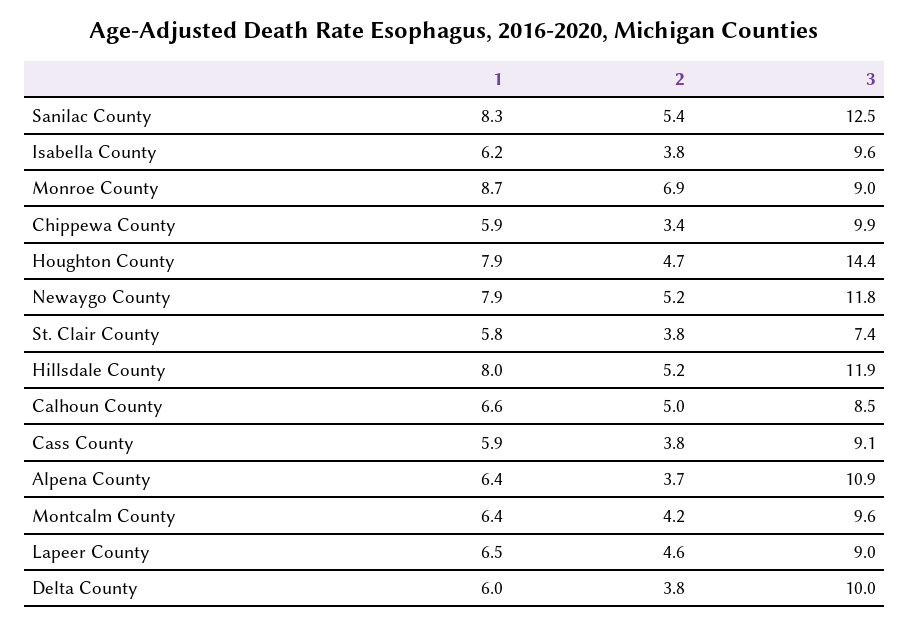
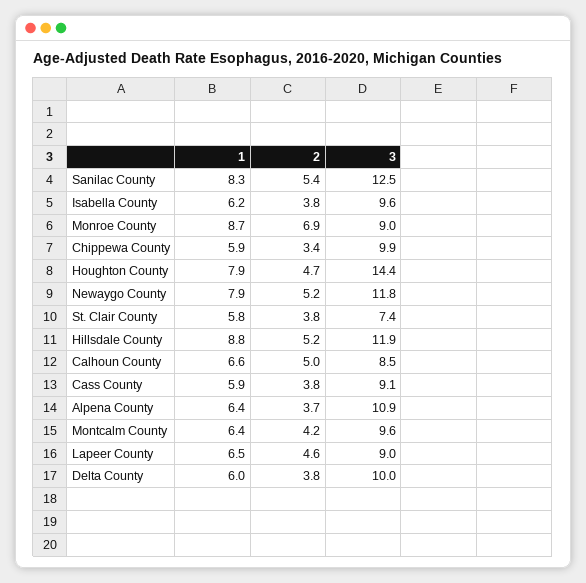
1, Hillsdale County: 8 -> 8.8

